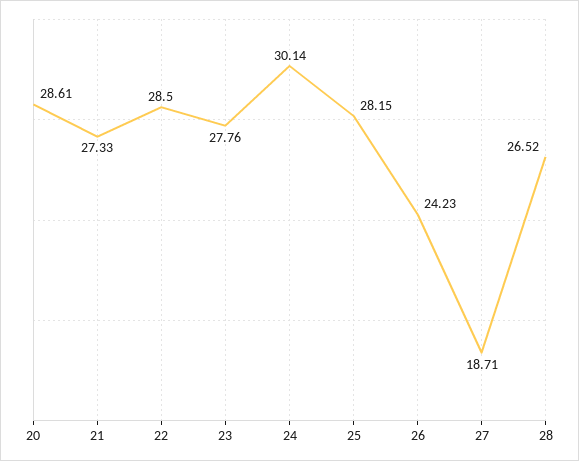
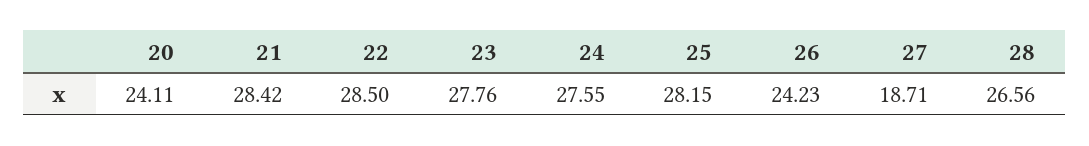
20: 28.61 -> 24.11
21: 27.33 -> 28.42
24: 30.14 -> 27.55
28: 26.52 -> 26.56

